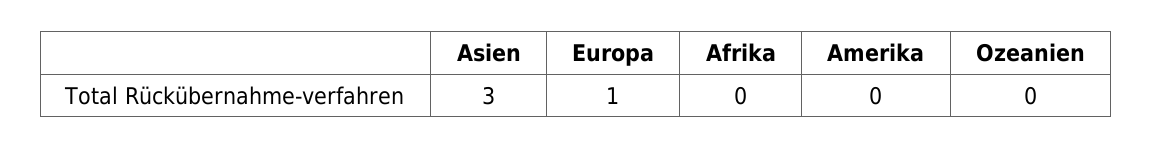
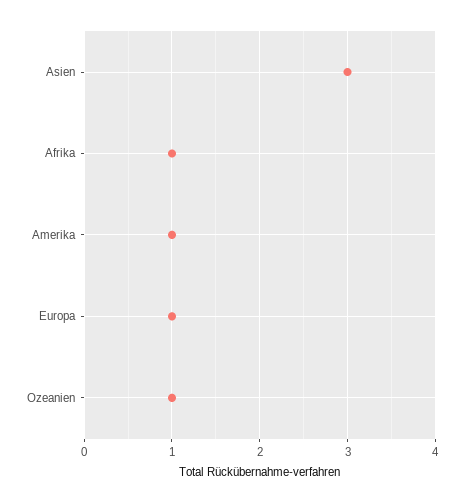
Afrika: 0 -> 1
Amerika: 0 -> 1
Ozeanien: 0 -> 1

